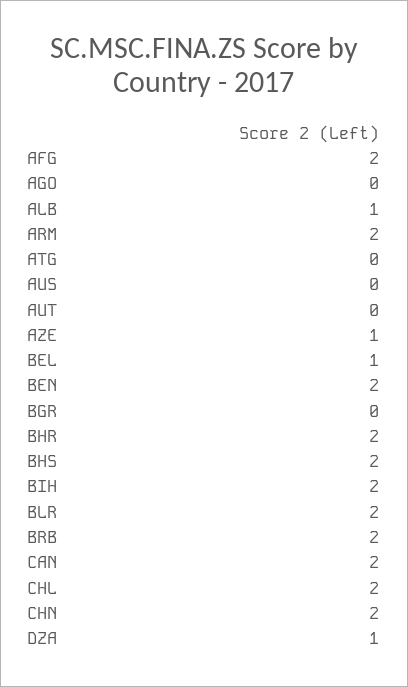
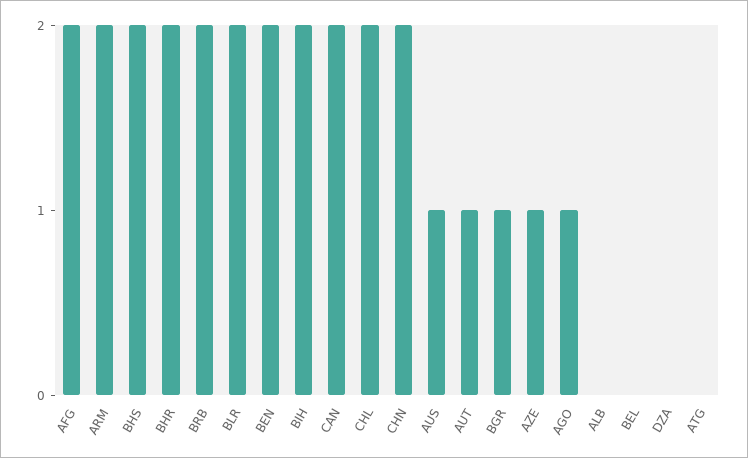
AGO: 0 -> 1
ALB: 1 -> 0
AUS: 0 -> 1
AUT: 0 -> 1
BEL: 1 -> 0
BGR: 0 -> 1
DZA: 1 -> 0

